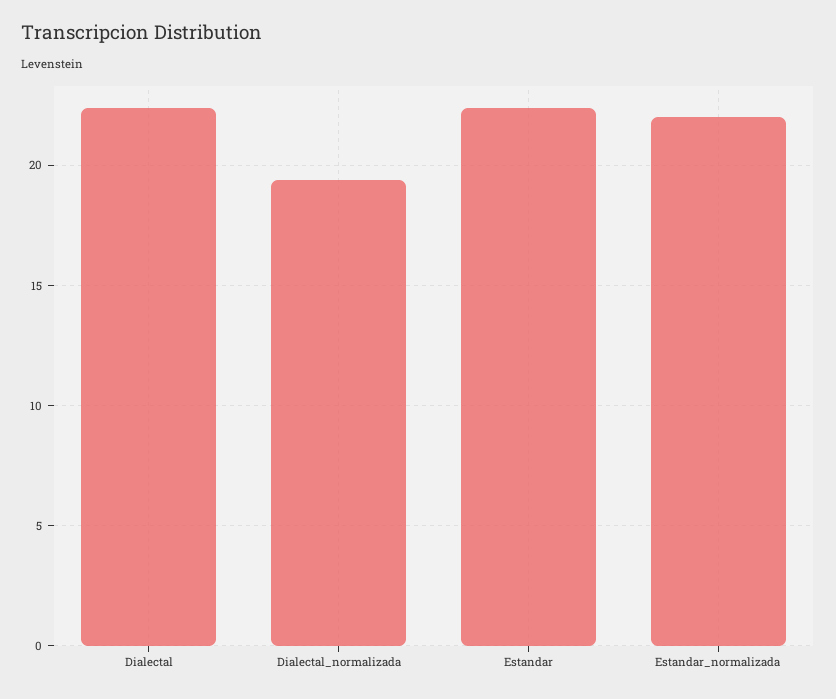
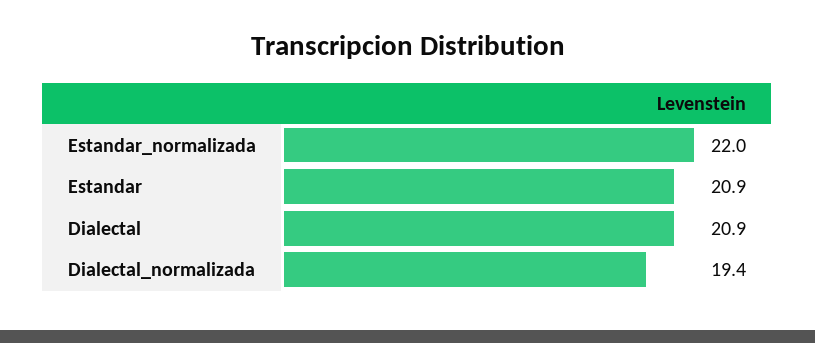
Dialectal: 22.5 -> 20.9
Estandar: 22.5 -> 20.9

